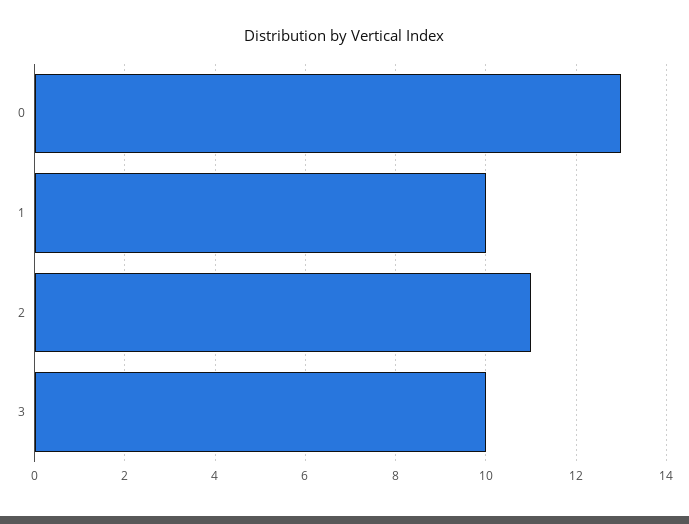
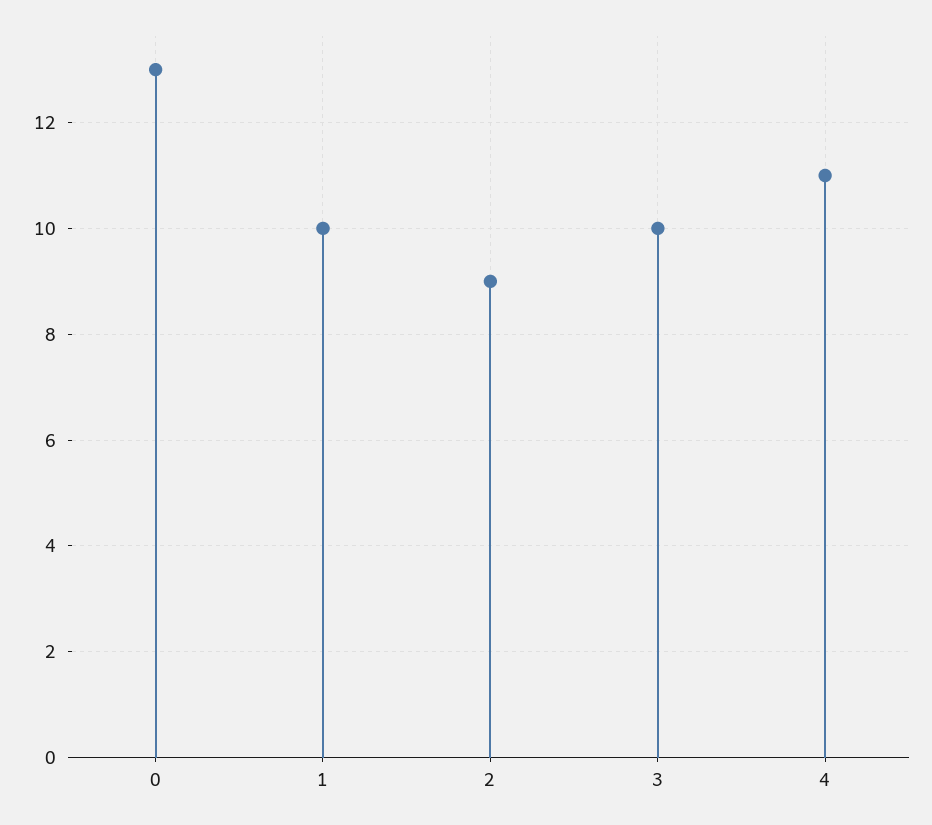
2: 11 -> 9
4: none -> 11

